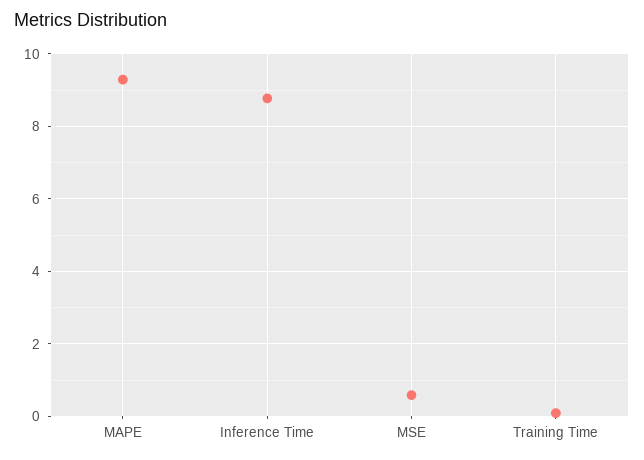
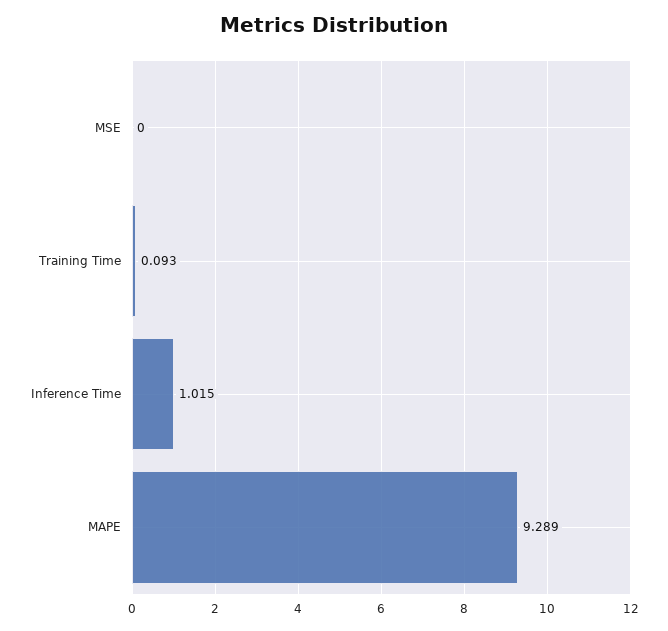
Inference Time: 8.8 -> 1.015
MSE: 0.6 -> 0

